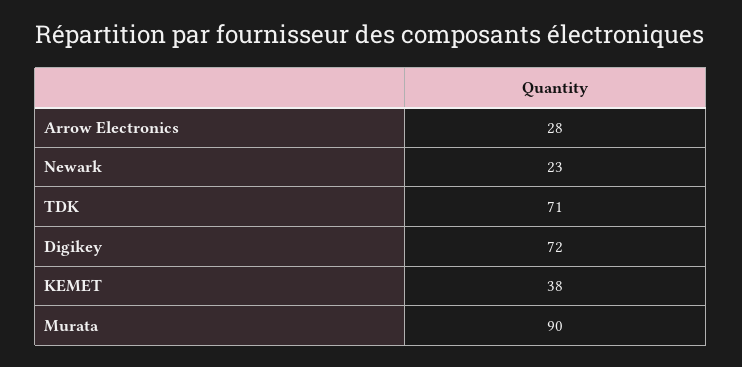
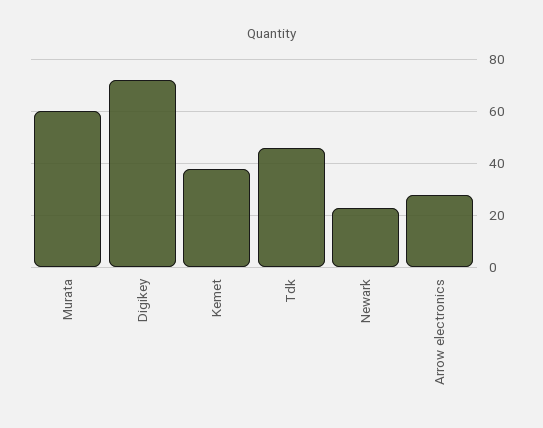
TDK: 71 -> 45
Murata: 90 -> 60

